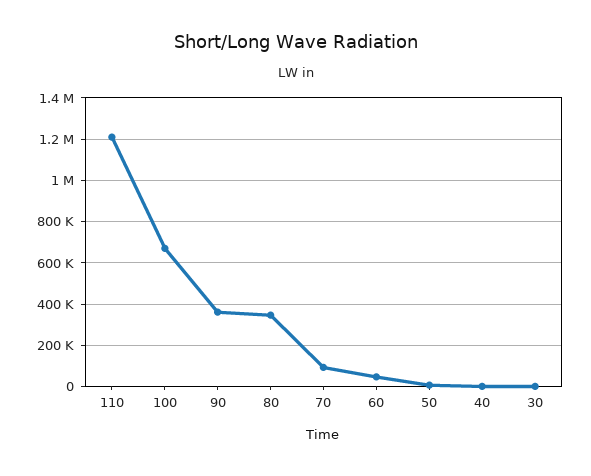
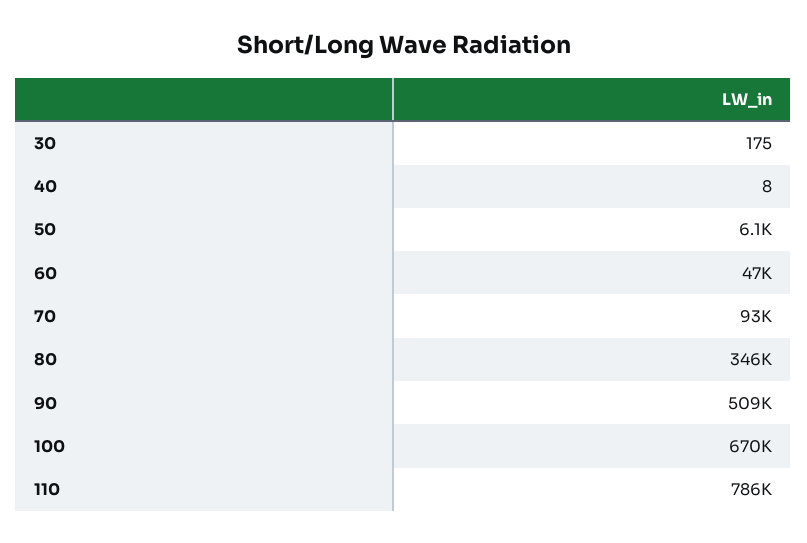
110: 1200000 -> 786000
90: 350000 -> 509000

